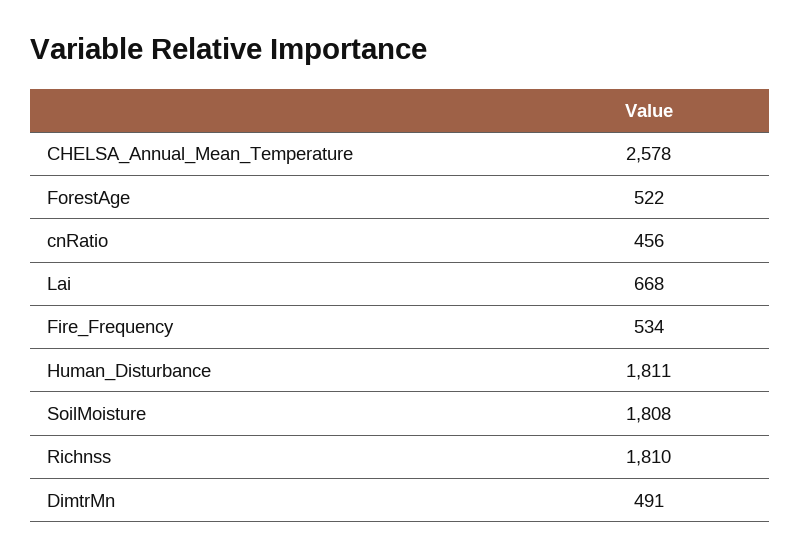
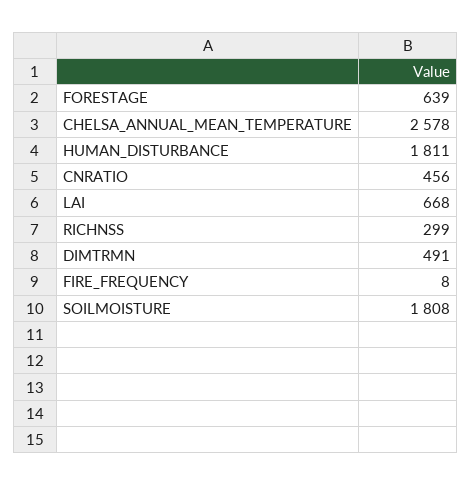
ForestAge: 522 -> 639
Fire_Frequency: 534 -> 8
Richnss: 1810 -> 299

